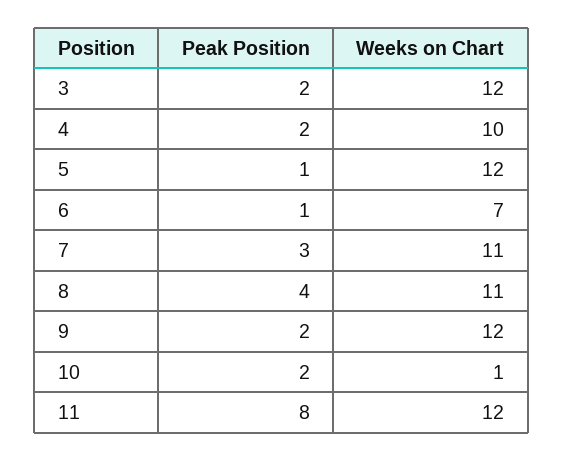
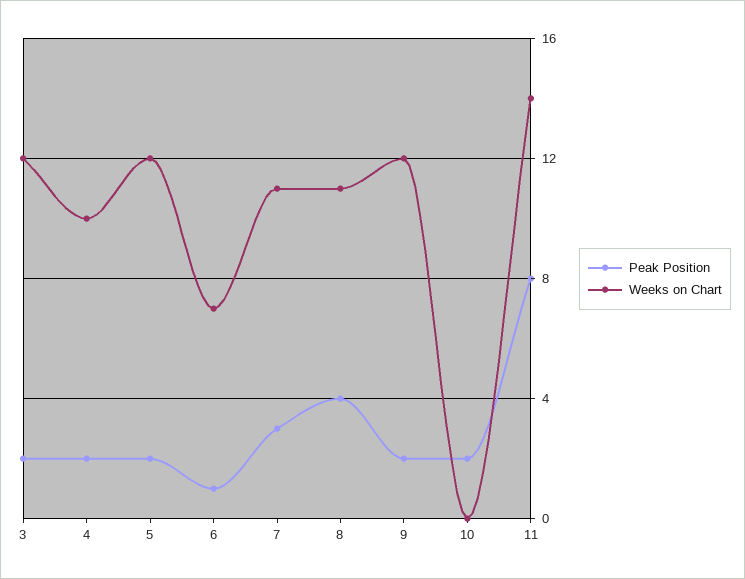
Peak Position, 5: 1 -> 2
Weeks on Chart, 10: 1 -> 0
Weeks on Chart, 11: 12 -> 14

